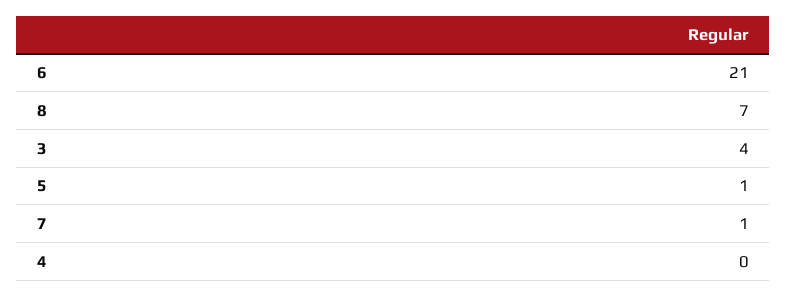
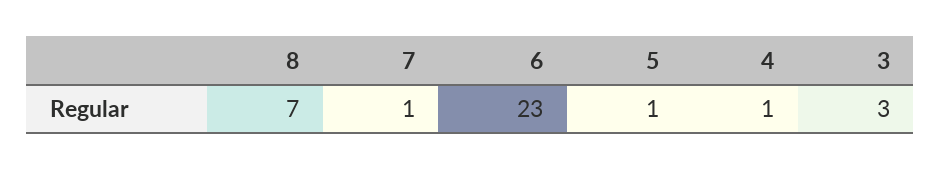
6: 21 -> 23
3: 4 -> 3
4: 0 -> 1

